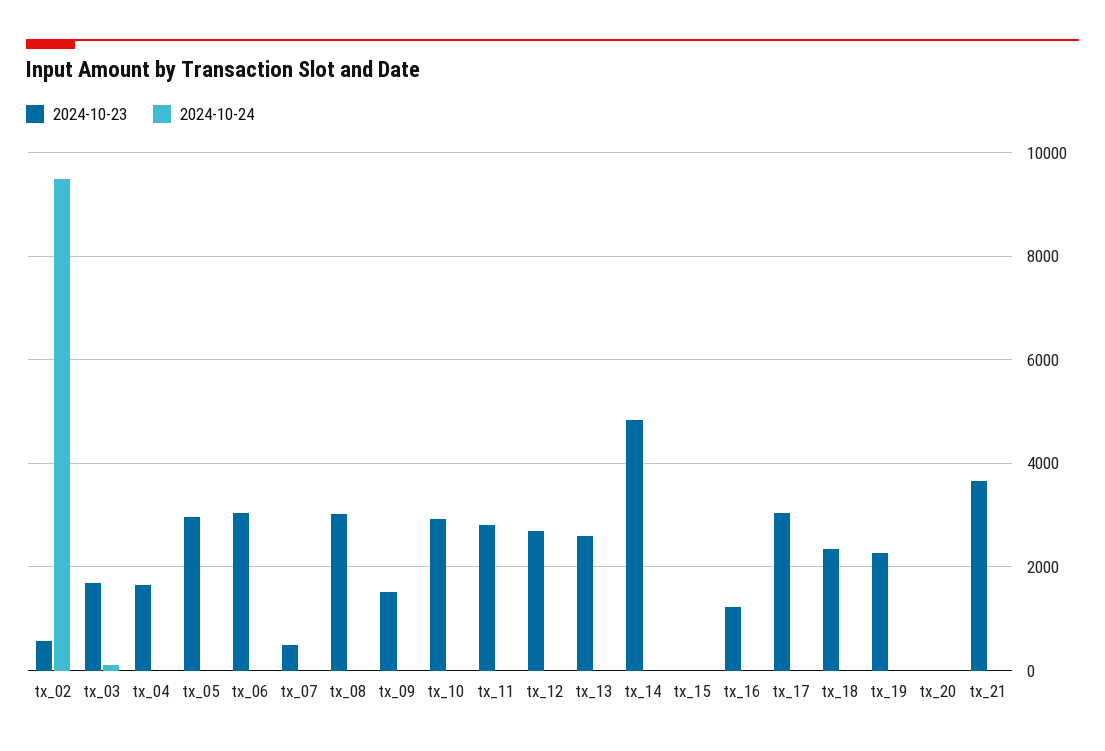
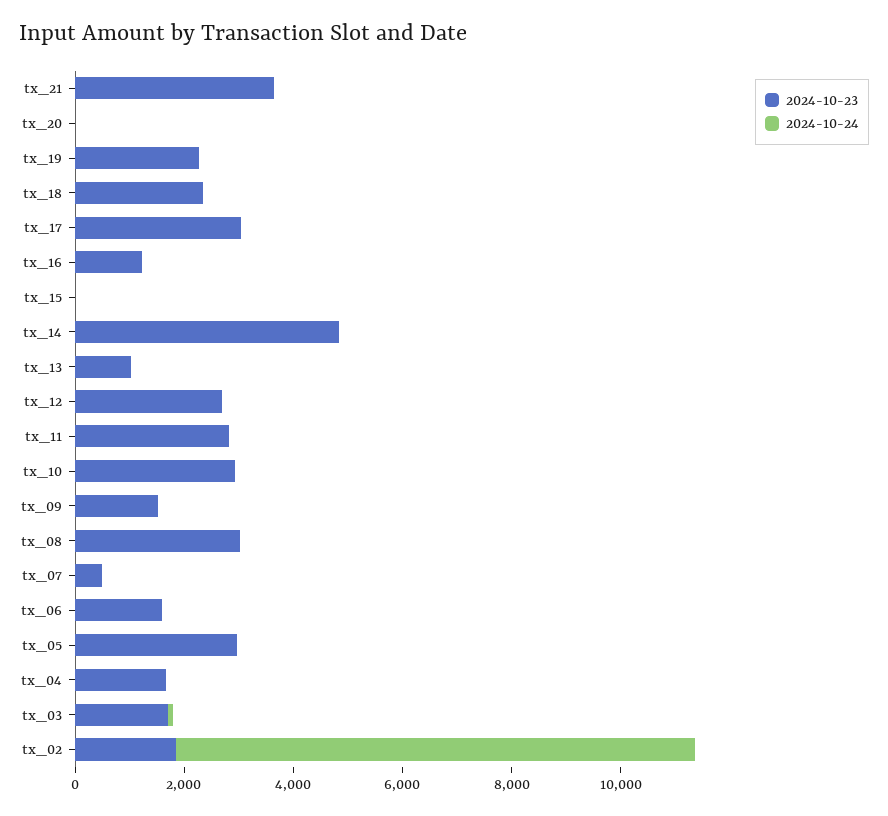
2024-10-23, tx_02: 600 -> 2000
2024-10-23, tx_06: 3000 -> 1500
2024-10-23, tx_13: 2600 -> 1000

